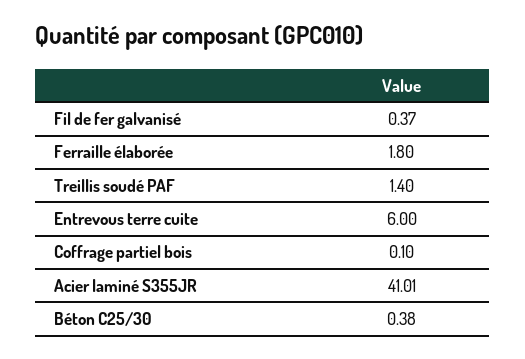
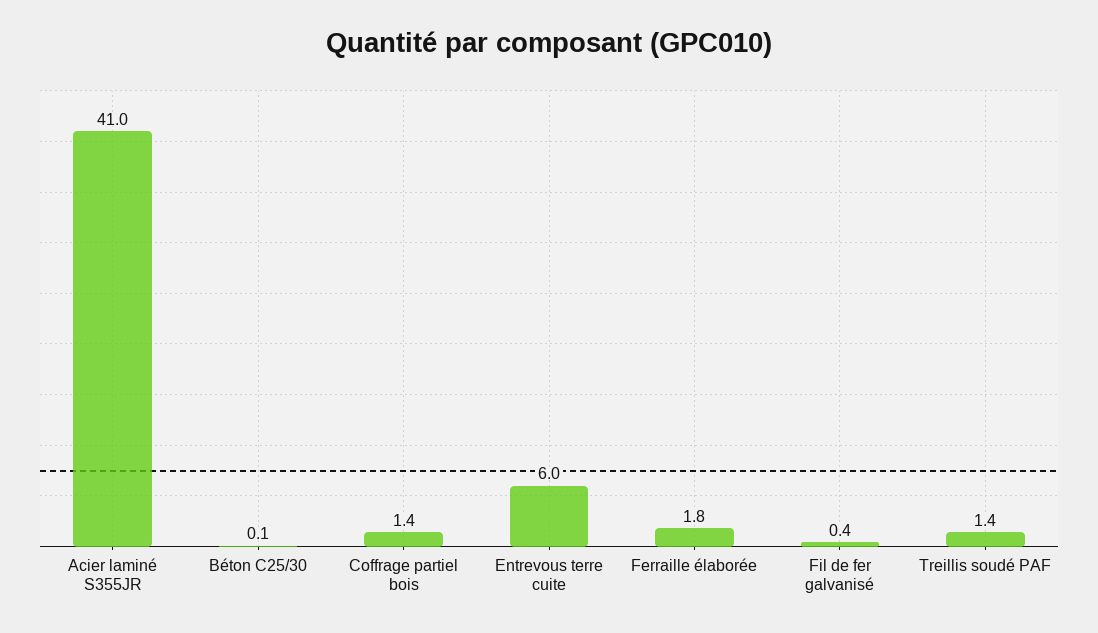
Coffrage partiel bois: 0.1 -> 1.4
Béton C25/30: 0.38 -> 0.1

